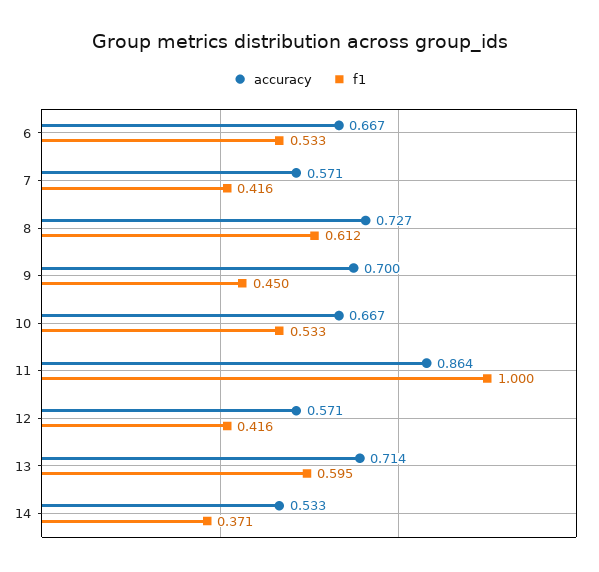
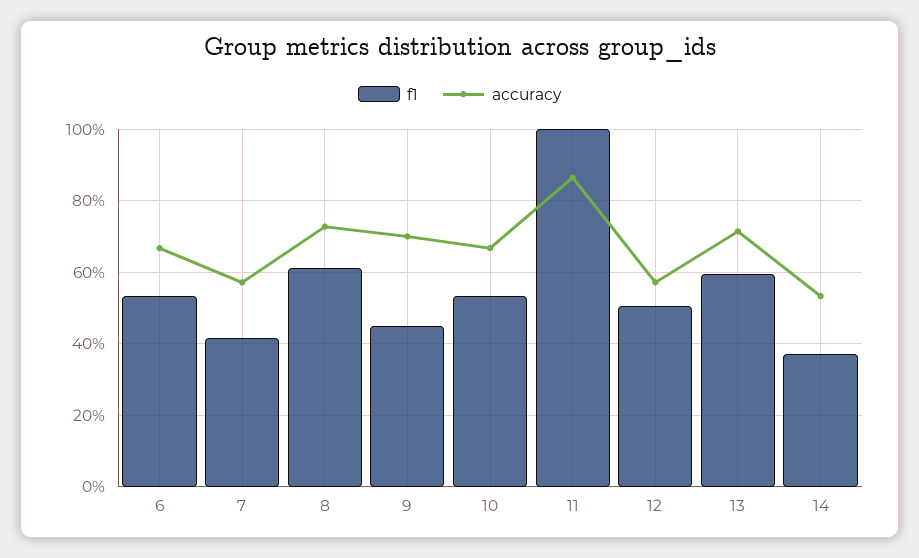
f1, 12: 0.416 -> 0.5

